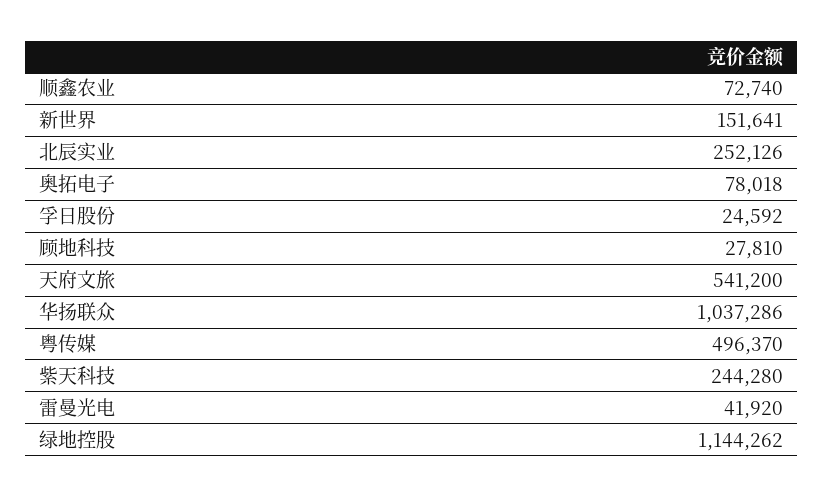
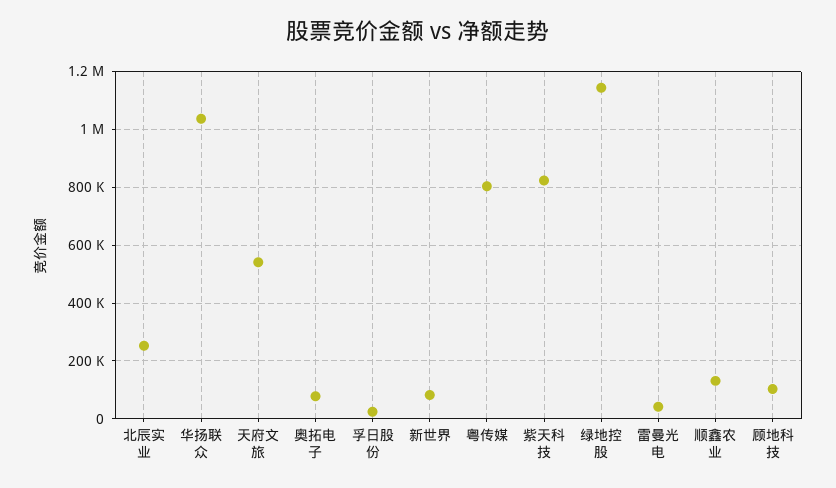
顺鑫农业: 72740 -> 125000
新世界: 151641 -> 75000
顾地科技: 27810 -> 100000
粤传媒: 496370 -> 800000
紫天科技: 244280 -> 825000

